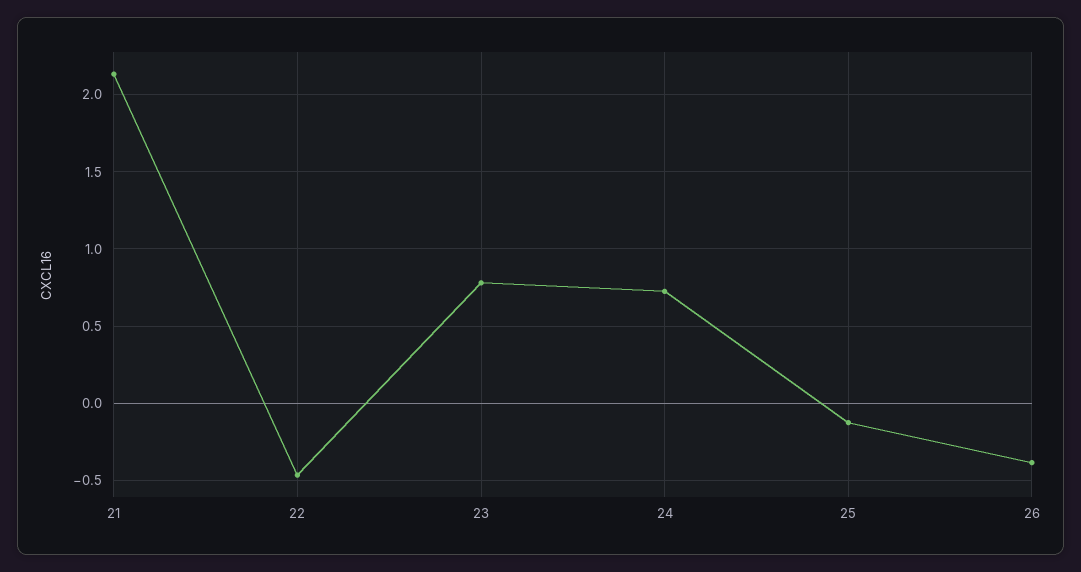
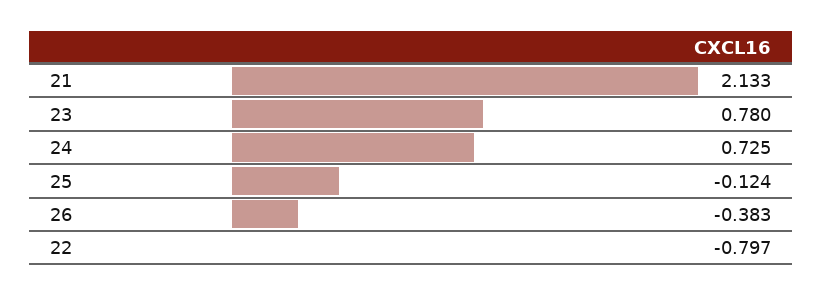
22: -0.45 -> -0.797

